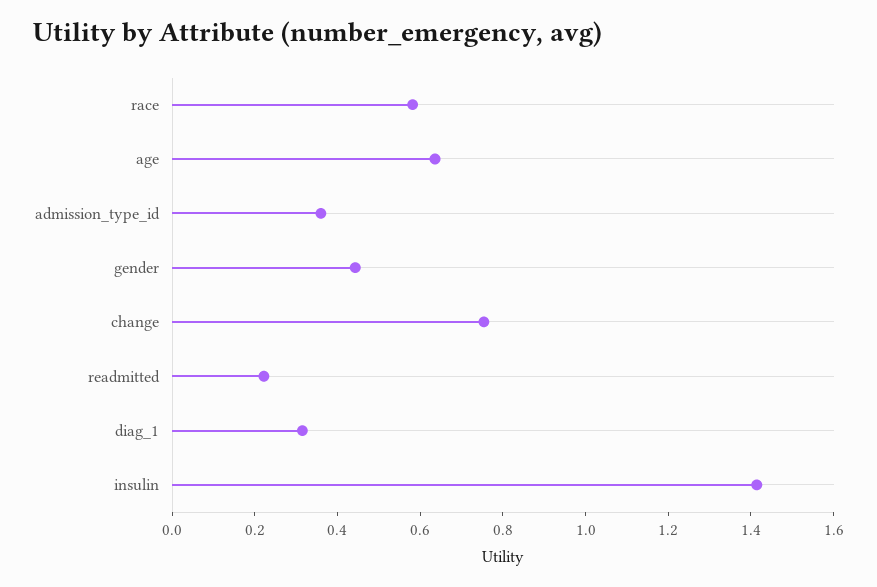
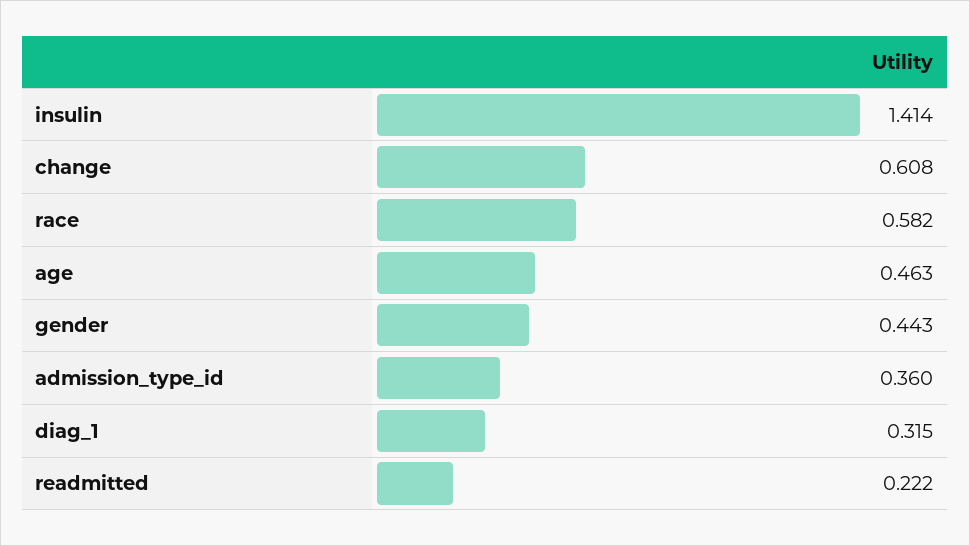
age: 0.65 -> 0.463
change: 0.75 -> 0.608

